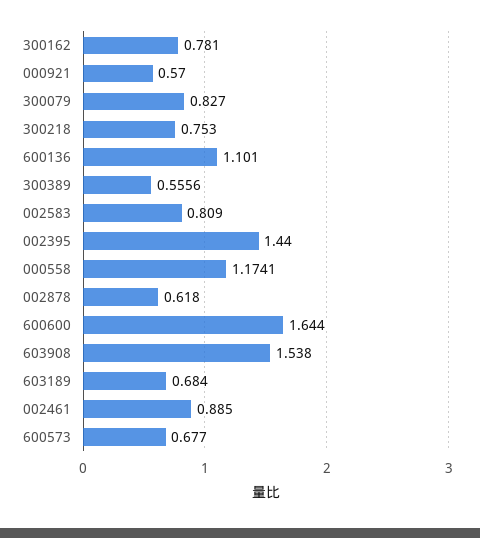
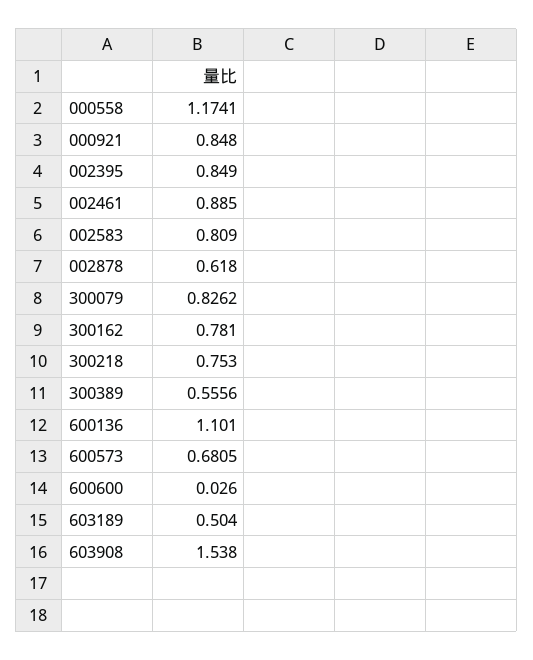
000921: 0.57 -> 0.848
300079: 0.827 -> 0.8262
002395: 1.44 -> 0.849
600600: 1.644 -> 0.026
603189: 0.684 -> 0.504
600573: 0.677 -> 0.6805

